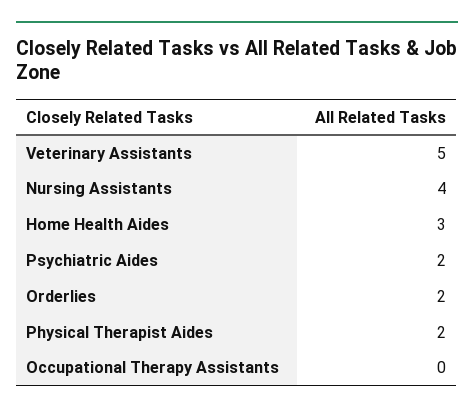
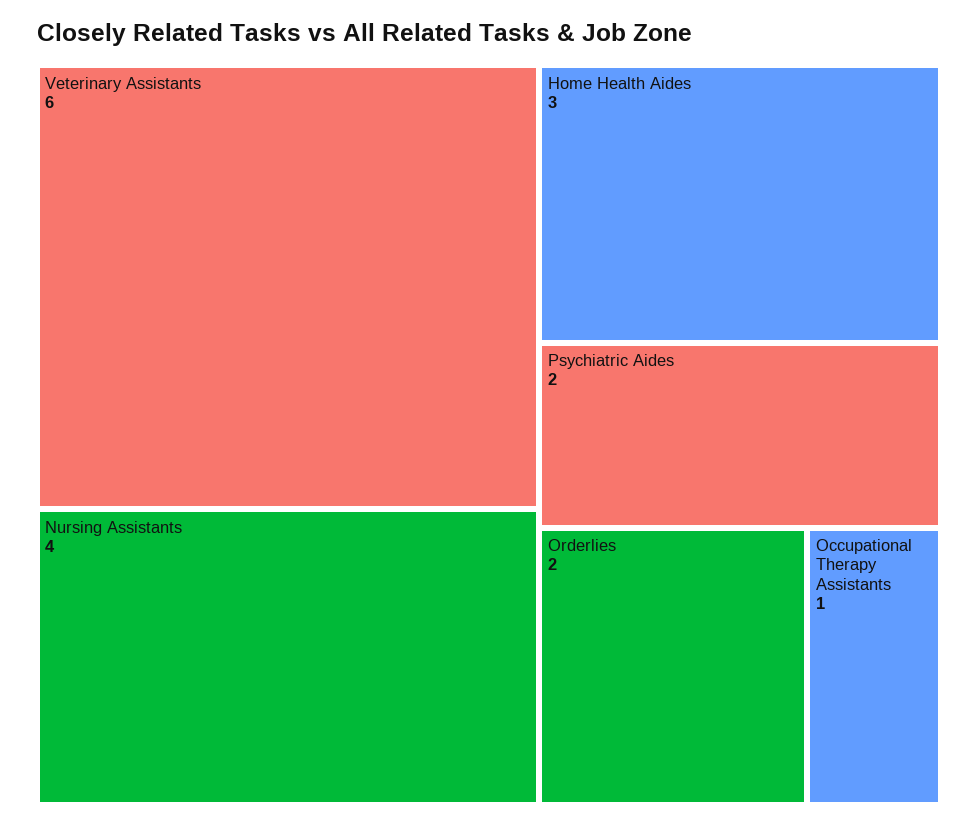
Veterinary Assistants: 5 -> 6
Physical Therapist Aides: 2 -> none
Occupational Therapy Assistants: 0 -> 1

